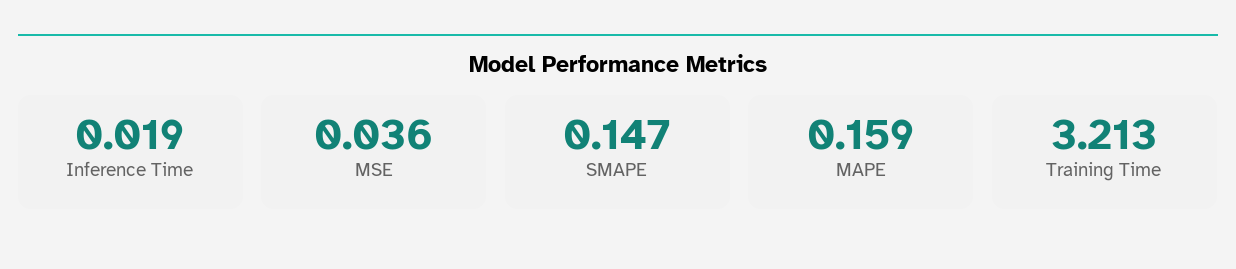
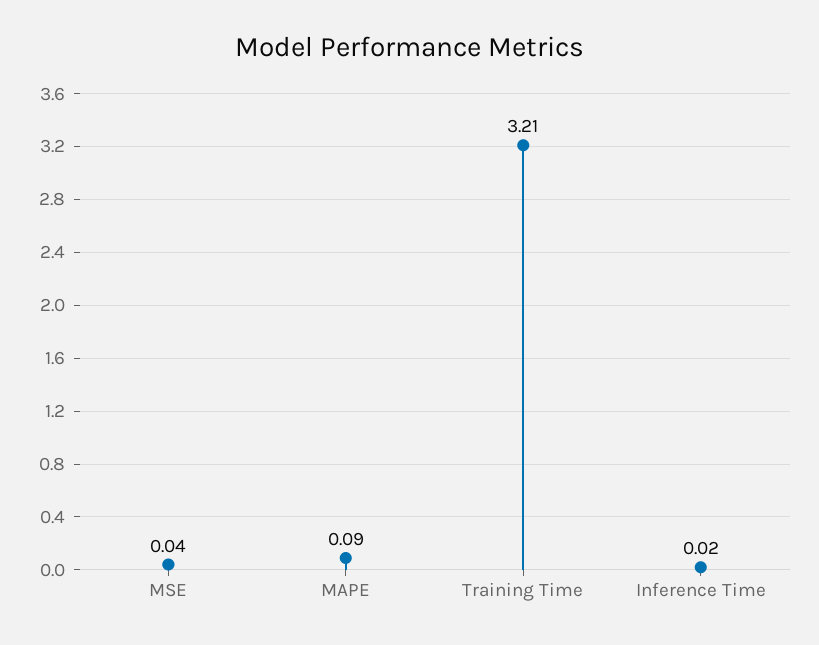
SMAPE: 0.147 -> none
MAPE: 0.159 -> 0.09

